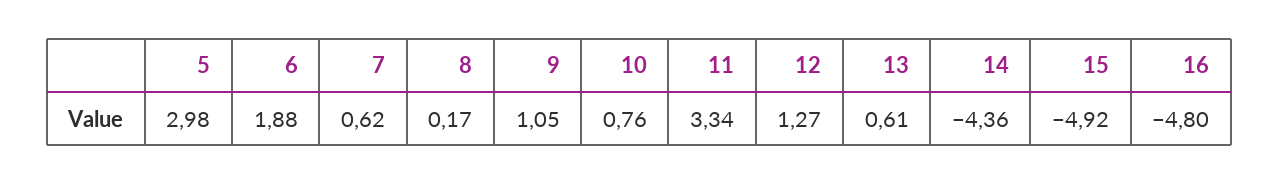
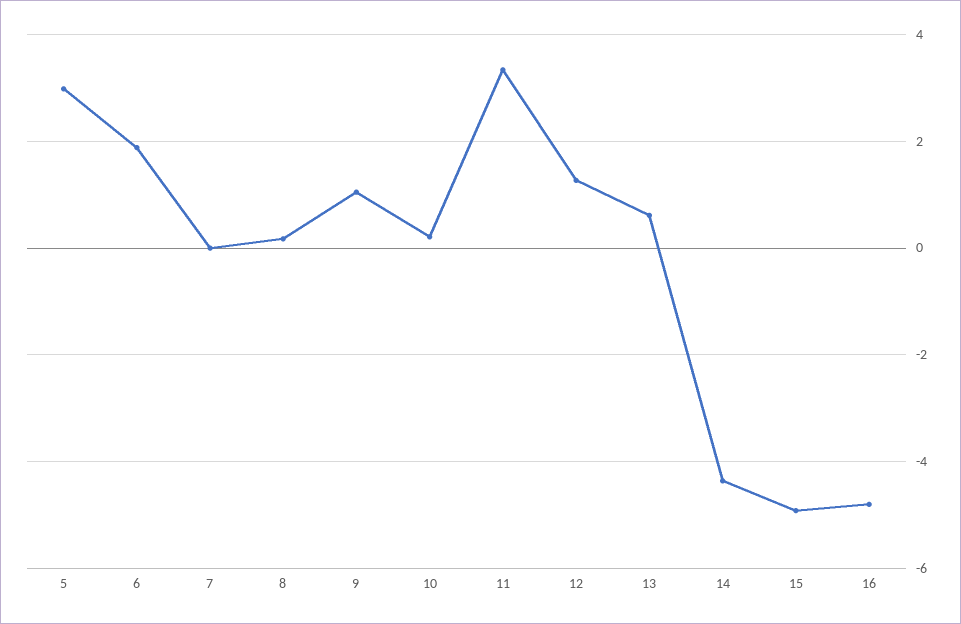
7: 0.62 -> 0
10: 0.76 -> 0.2

